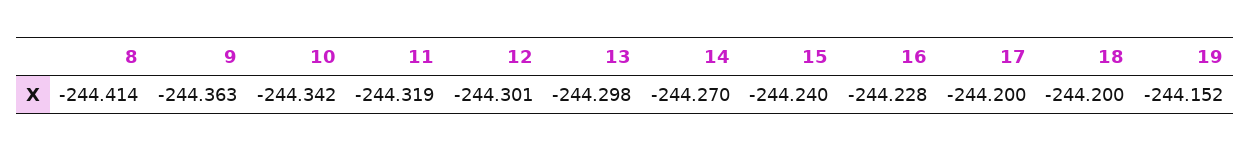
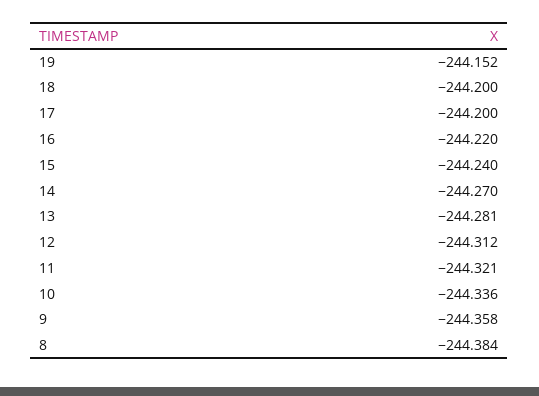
8: -244.414 -> -244.384
9: -244.363 -> -244.358
10: -244.342 -> -244.336
11: -244.319 -> -244.321
12: -244.301 -> -244.312
13: -244.298 -> -244.281
16: -244.228 -> -244.22

